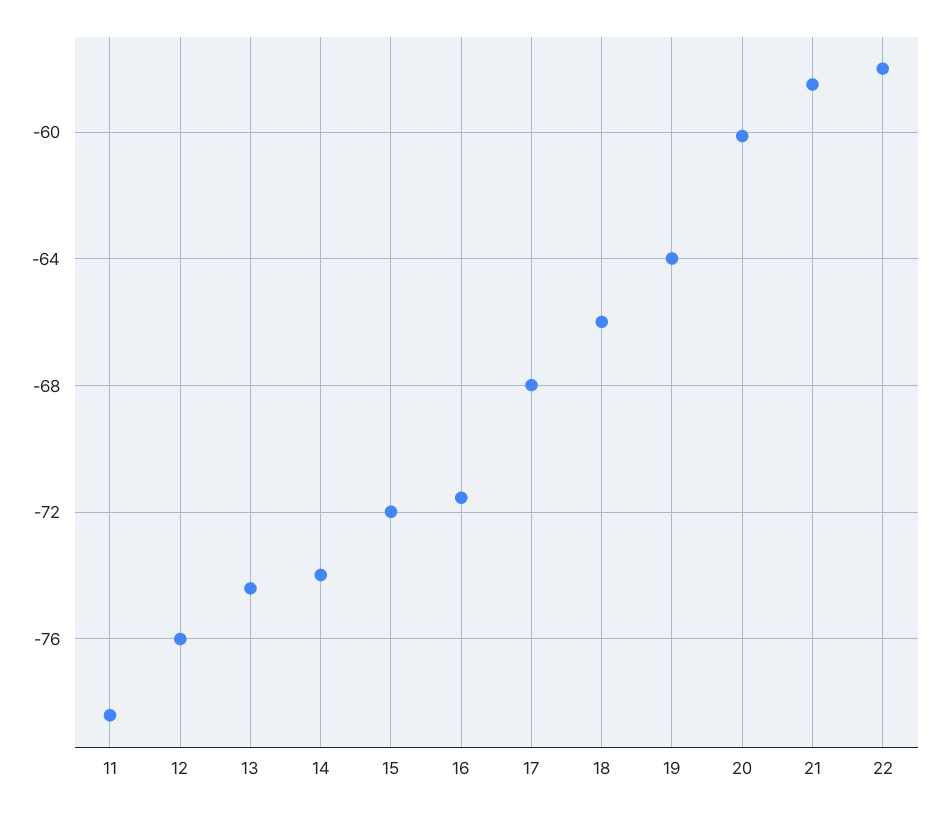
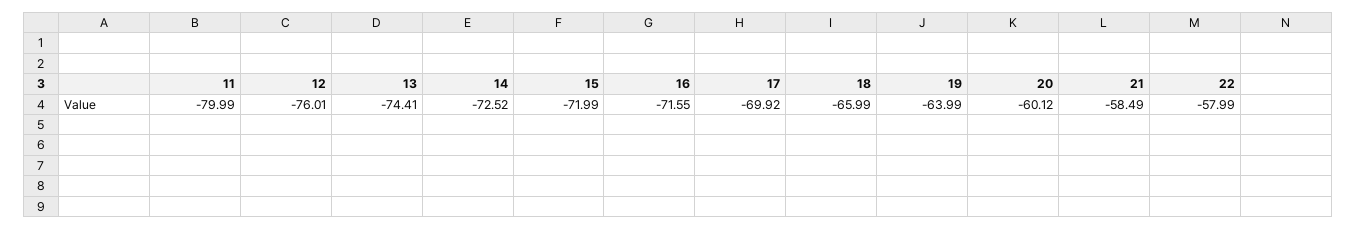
11: -78.5 -> -79.99
14: -74 -> -72.52
17: -68 -> -69.92

